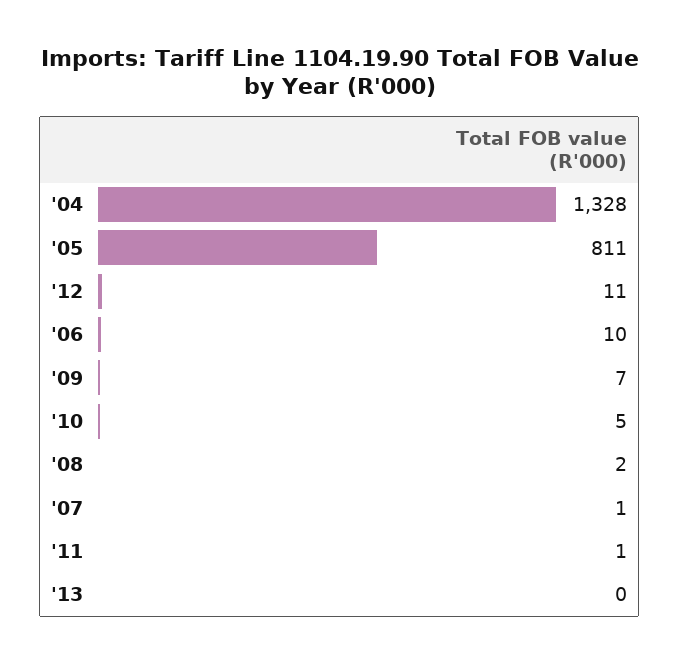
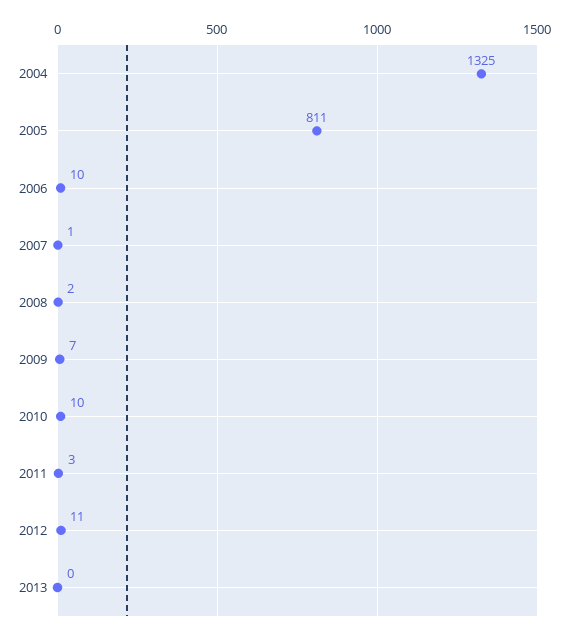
'04: 1328 -> 1325
'10: 5 -> 10
'11: 1 -> 3

